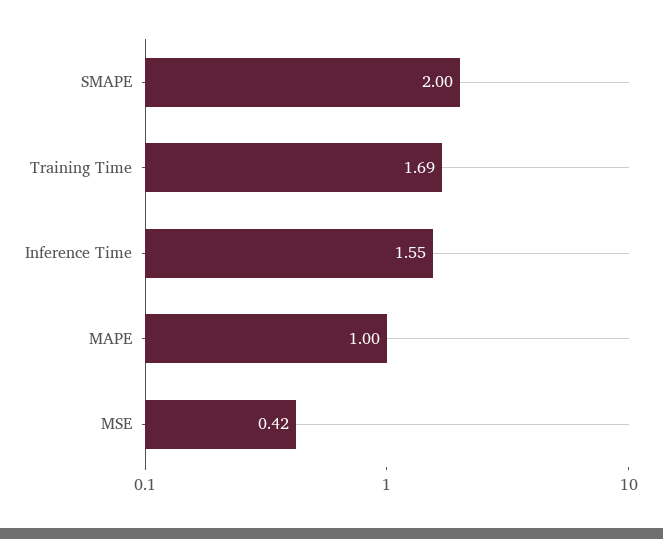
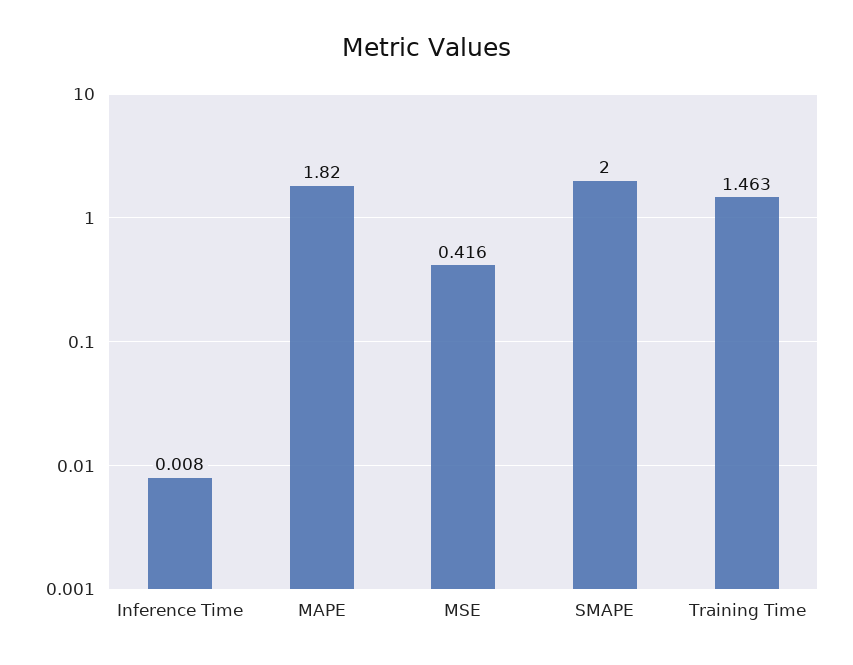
Training Time: 1.69 -> 1.463
Inference Time: 1.55 -> 0.008
MAPE: 1 -> 1.82

